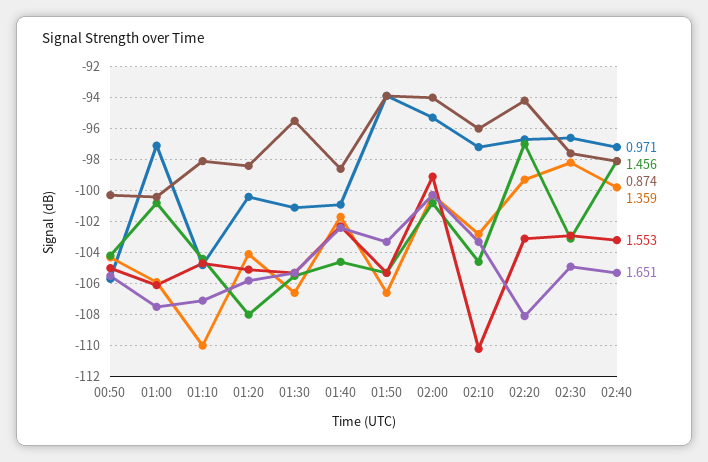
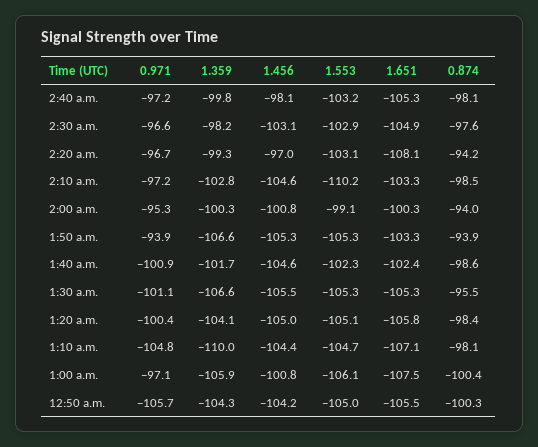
1.456, 01:20: -108 -> -105
0.874, 02:10: -96 -> -98.5

